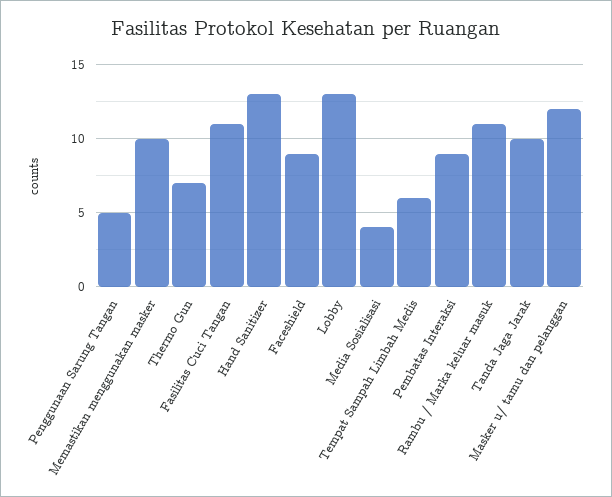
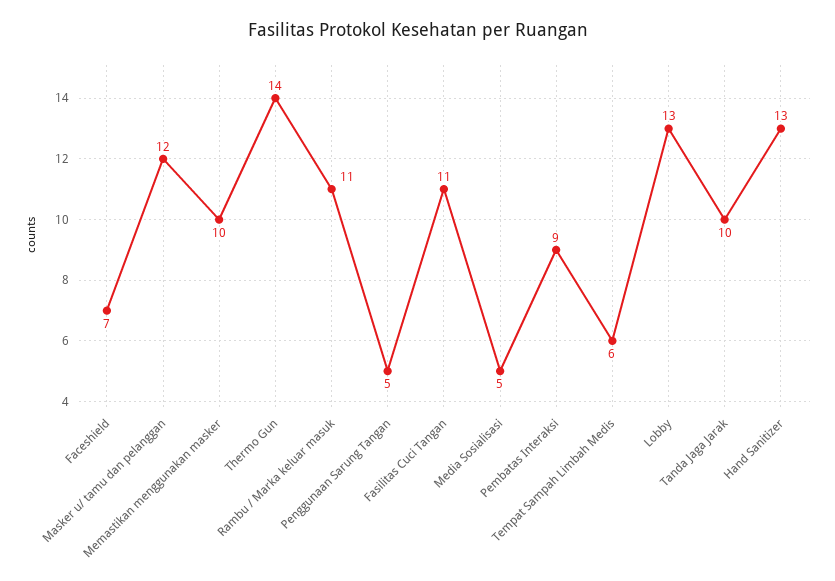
Thermo Gun: 7 -> 14
Faceshield: 9 -> 7
Media Sosialisasi: 4 -> 5

